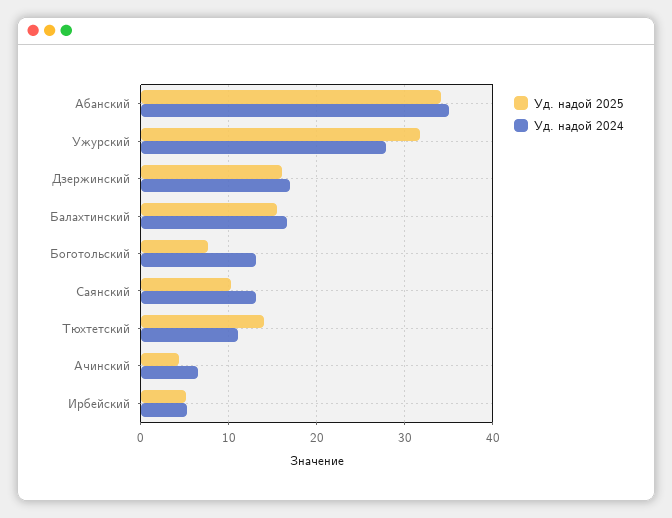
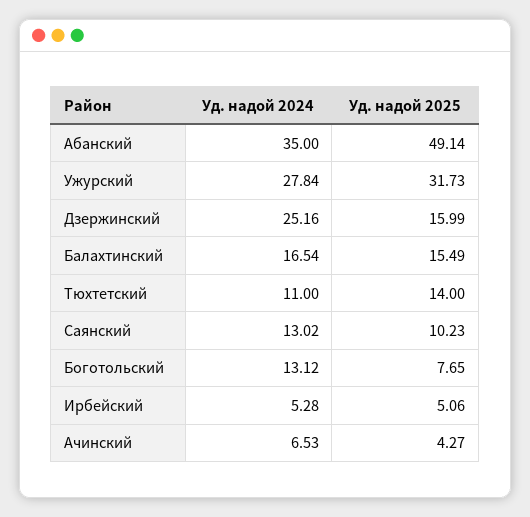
Уд. надой 2025, Абанский: 34 -> 49.14
Уд. надой 2024, Дзержинский: 17 -> 25.16

